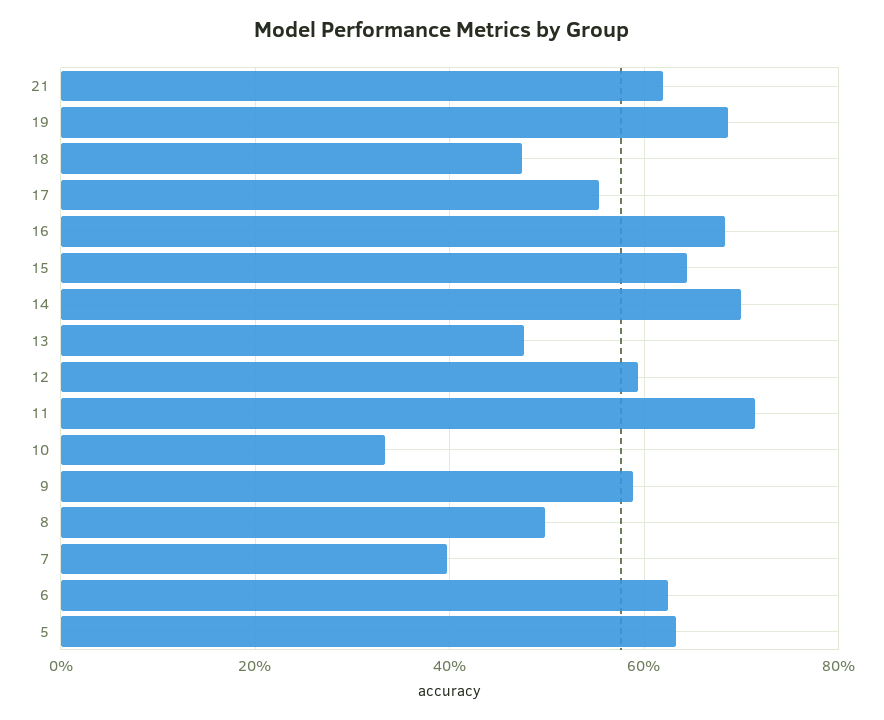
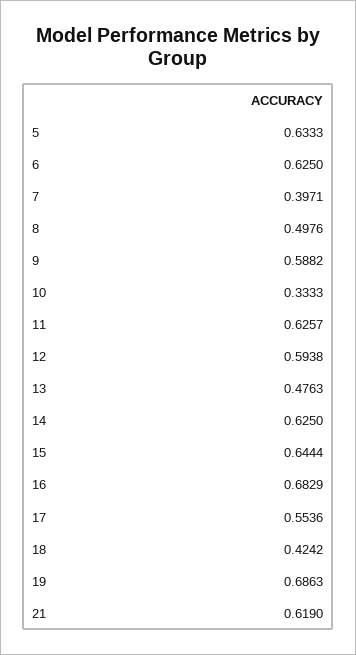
18: 0.48 -> 0.4242
14: 0.7 -> 0.625
11: 0.72 -> 0.6257

